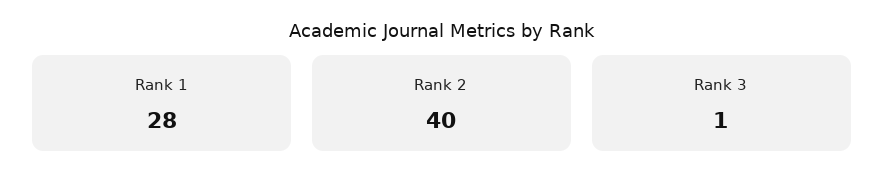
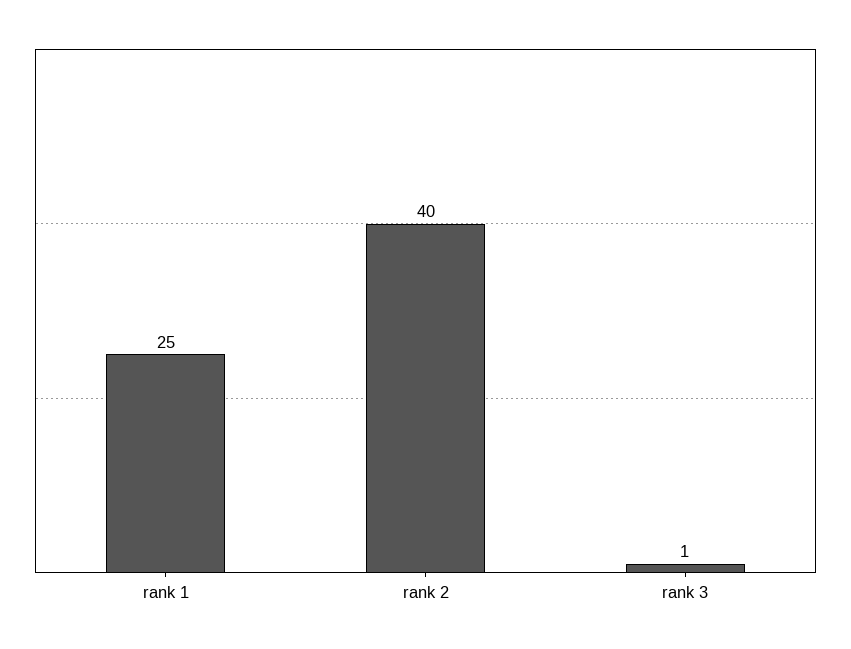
Rank 1: 28 -> 25

